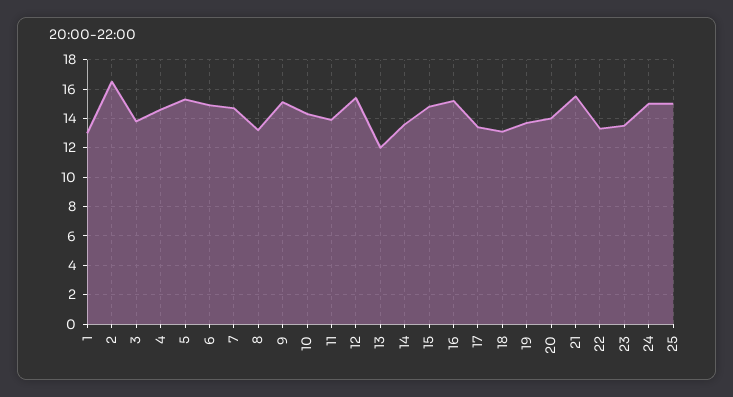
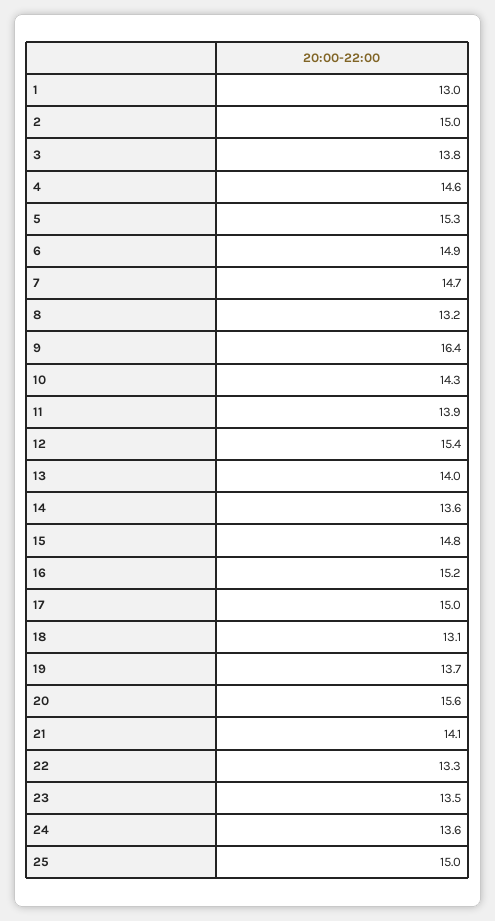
2: 16.5 -> 15
9: 15 -> 16.4
13: 12 -> 14
17: 13.5 -> 15
20: 14 -> 15.6
21: 15.5 -> 14.1
24: 15 -> 13.6

